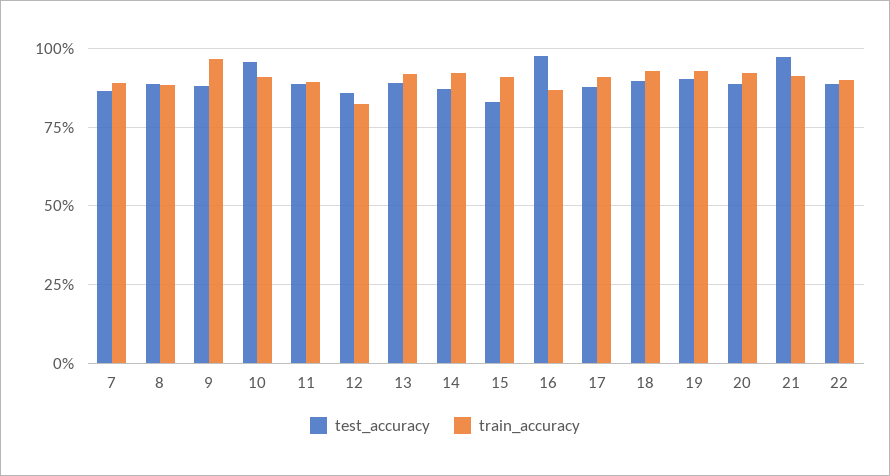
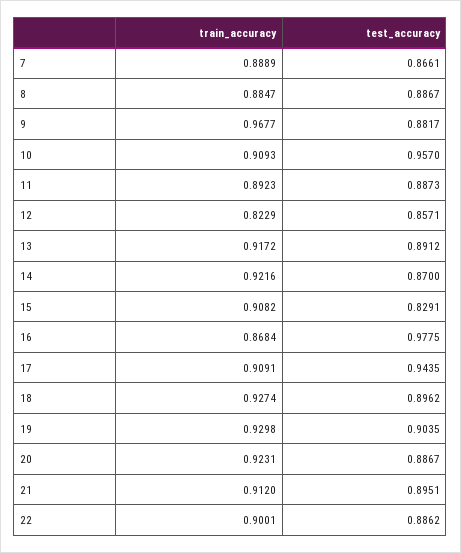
test_accuracy, 17: 0.875 -> 0.9435
test_accuracy, 21: 0.975 -> 0.8951

